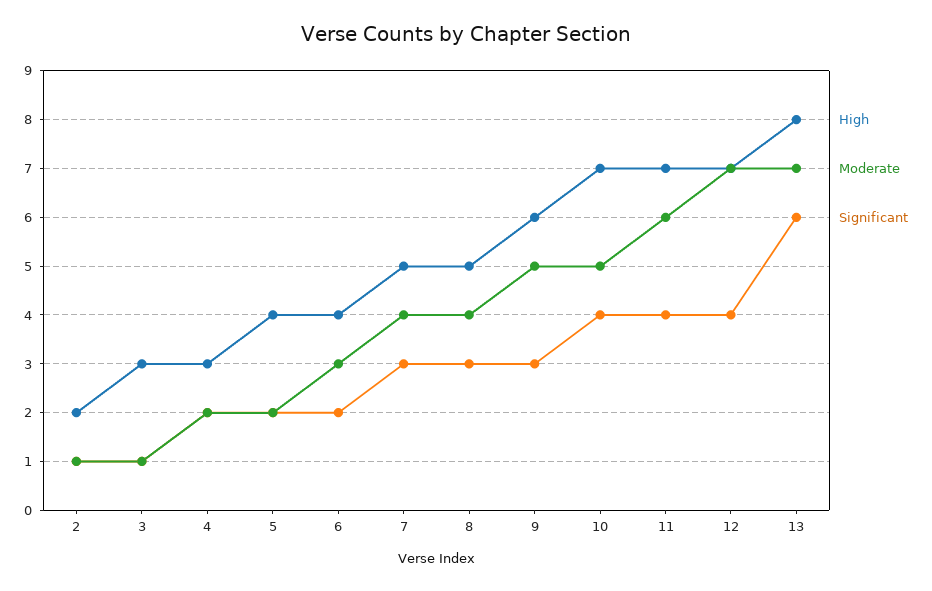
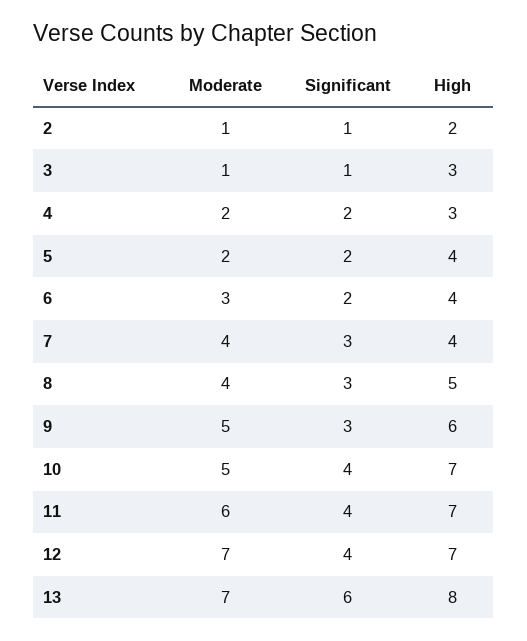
High, 7: 5 -> 4

